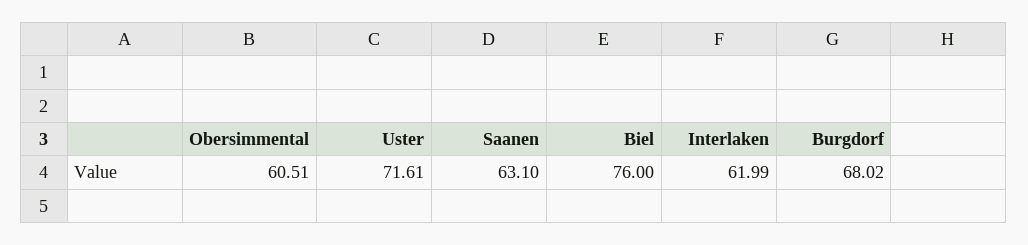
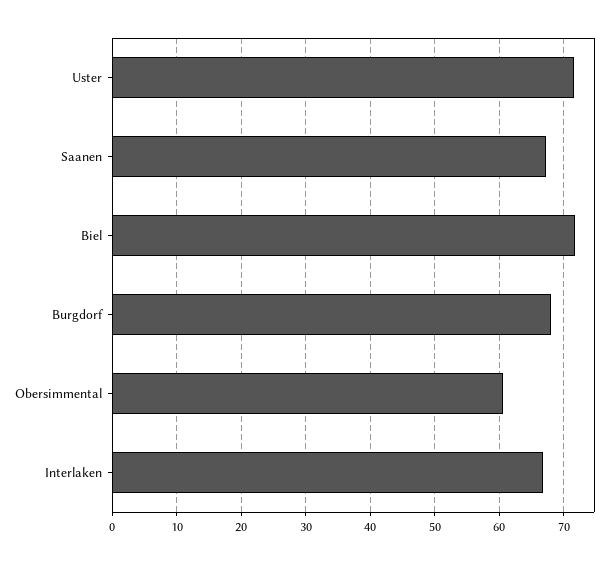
Saanen: 63.1 -> 67
Biel: 76 -> 72
Interlaken: 61.99 -> 67

